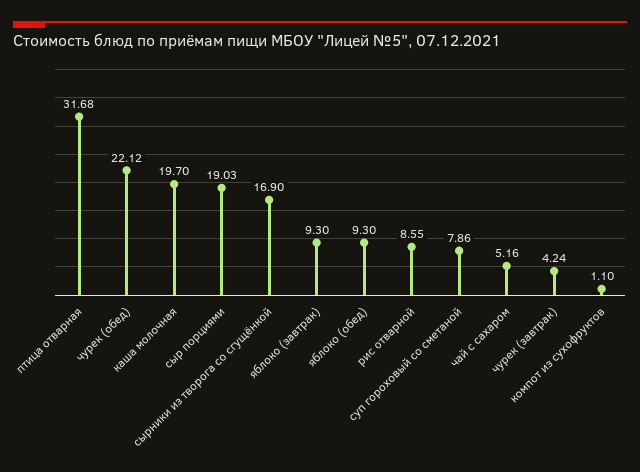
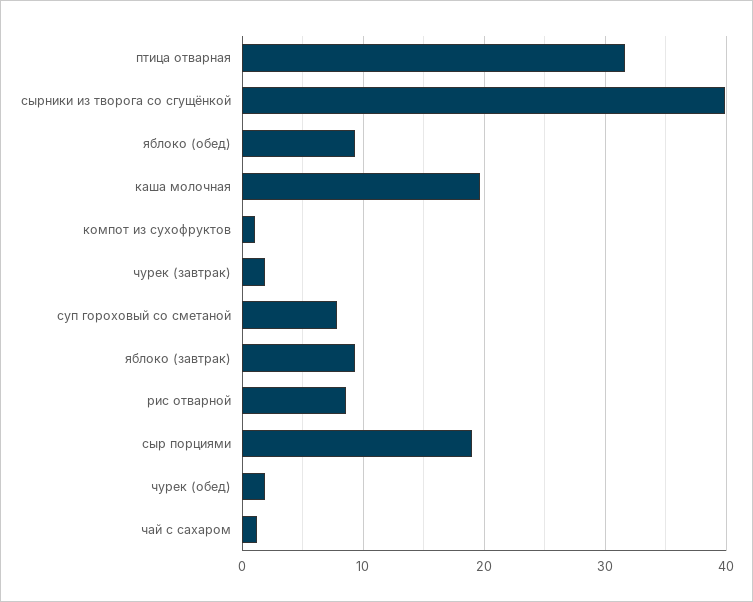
чурек (обед): 22.12 -> 2
сырники из творога со сгущёнкой: 16.9 -> 40
чай с сахаром: 5.16 -> 1
чурек (завтрак): 4.24 -> 2

